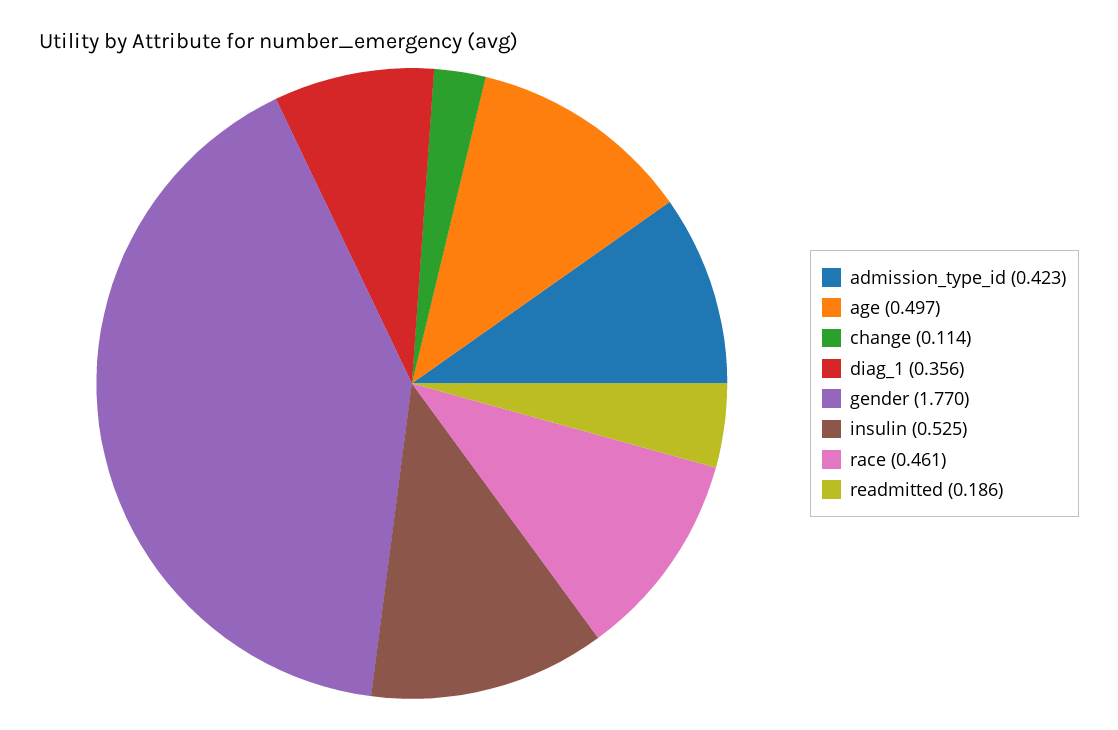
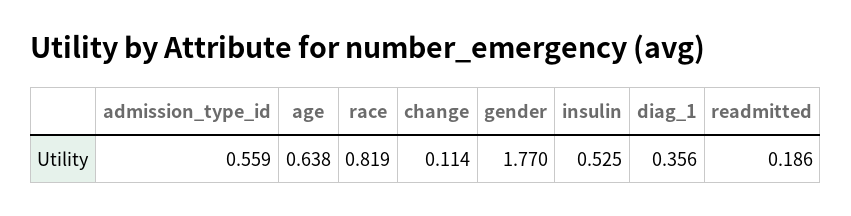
admission_type_id: 0.423 -> 0.559
age: 0.497 -> 0.638
race: 0.461 -> 0.819

